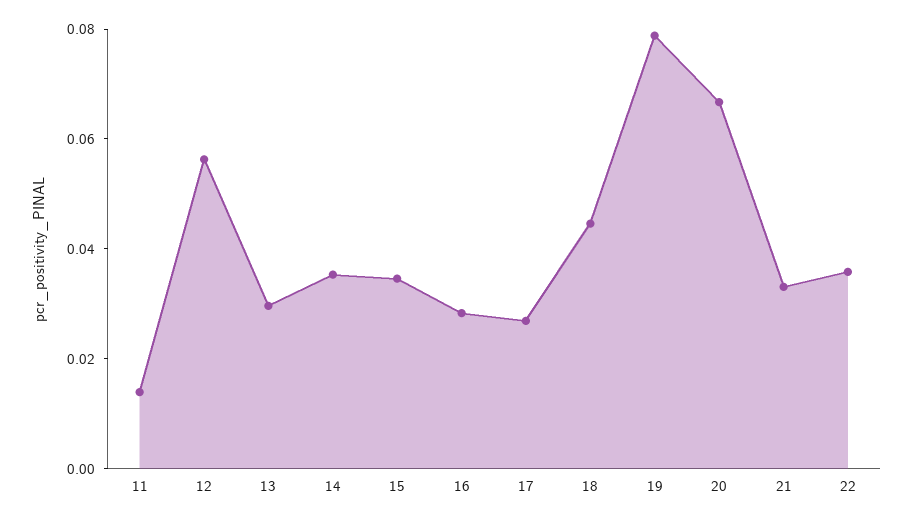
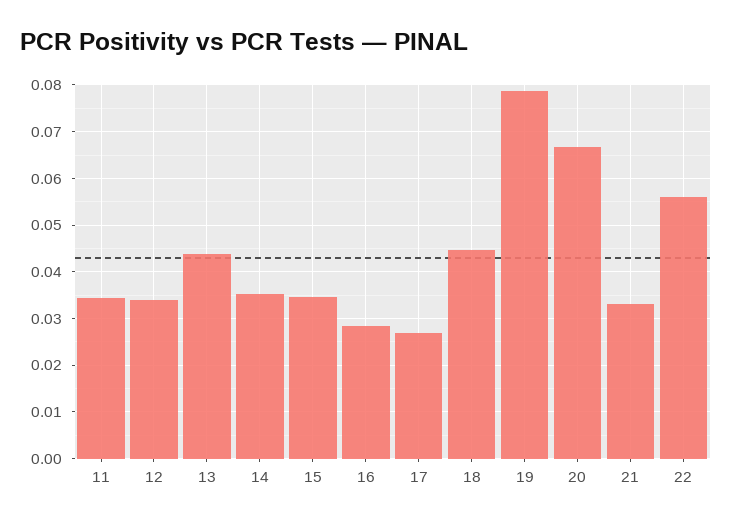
11: 0.015 -> 0.034
12: 0.055 -> 0.034
13: 0.03 -> 0.044
22: 0.035 -> 0.056

